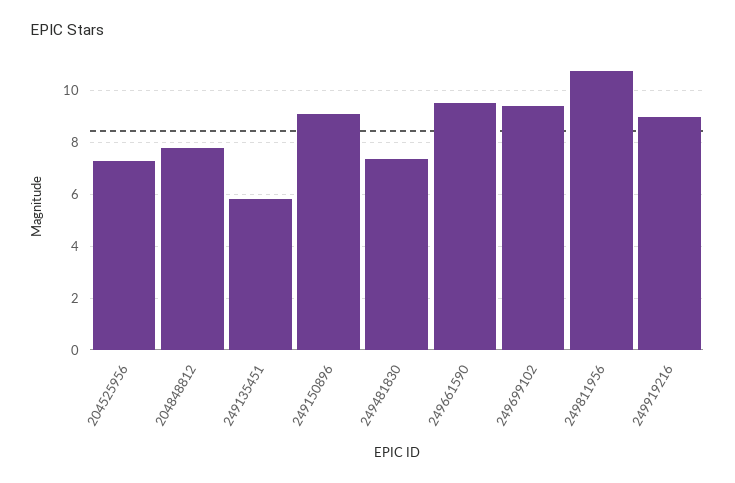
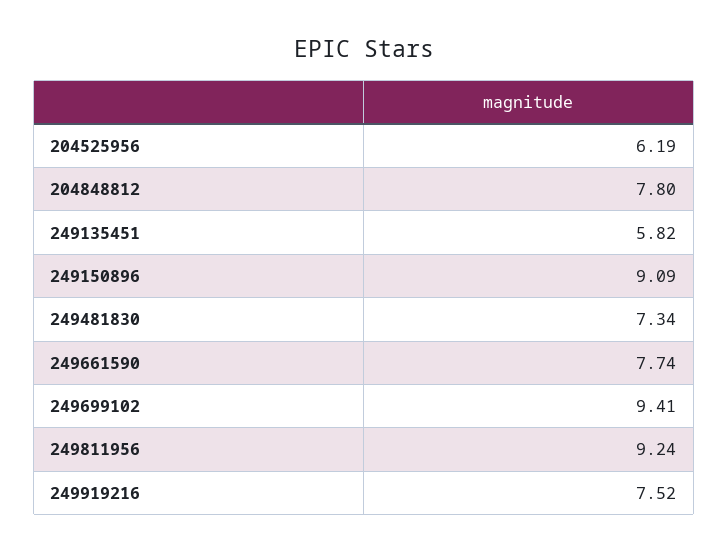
204525956: 7.25 -> 6.19
249661590: 9.5 -> 7.74
249811956: 10.75 -> 9.24
249919216: 9 -> 7.52

